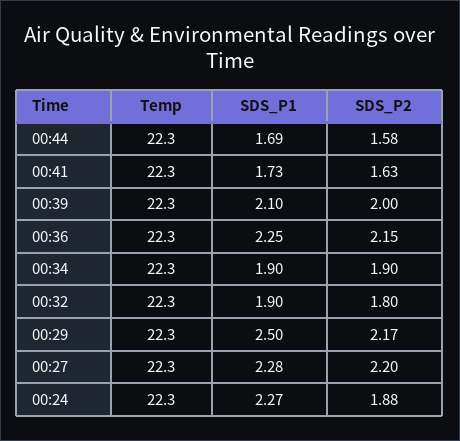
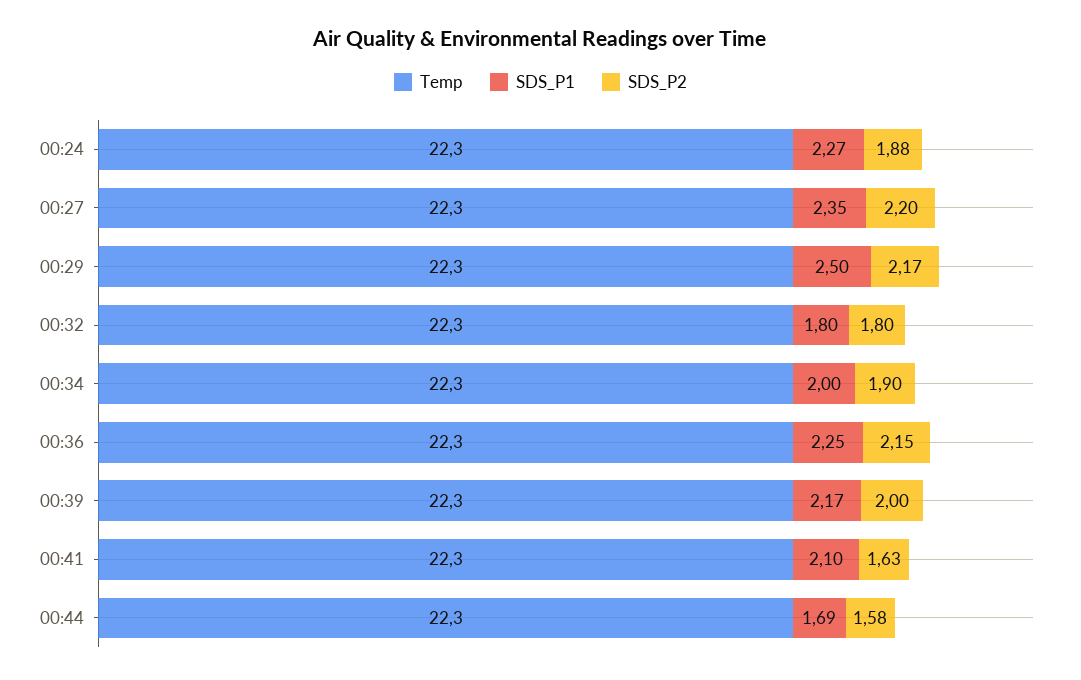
SDS_P1, 00:41: 1.73 -> 2.1
SDS_P1, 00:39: 2.1 -> 2.17
SDS_P1, 00:34: 1.9 -> 2
SDS_P1, 00:32: 1.9 -> 1.8
SDS_P1, 00:27: 2.28 -> 2.35

